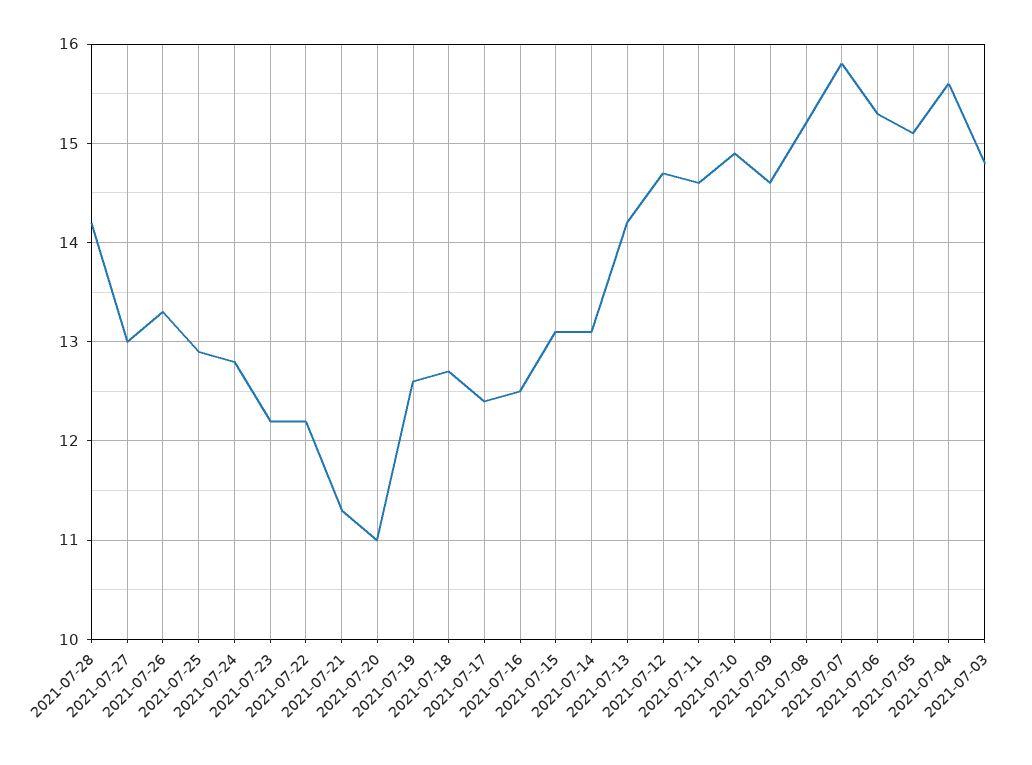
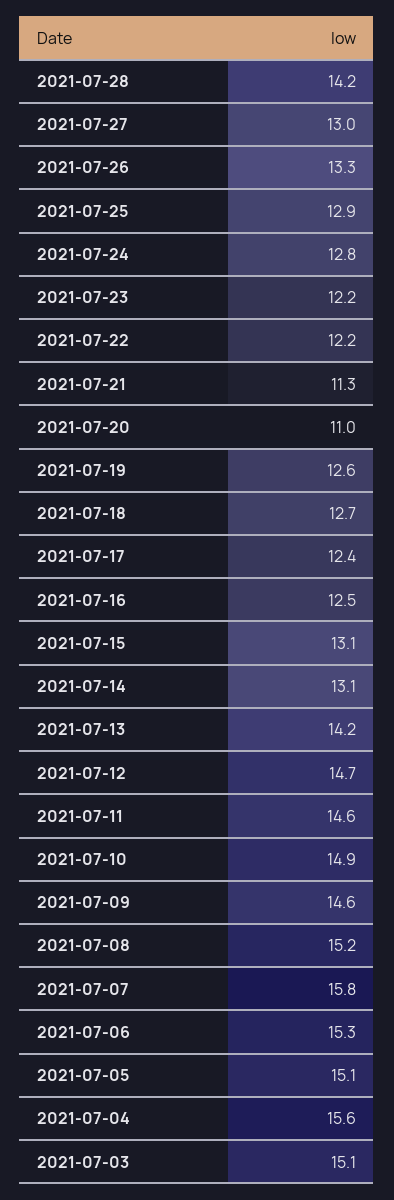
2021-07-03: 14.8 -> 15.1

